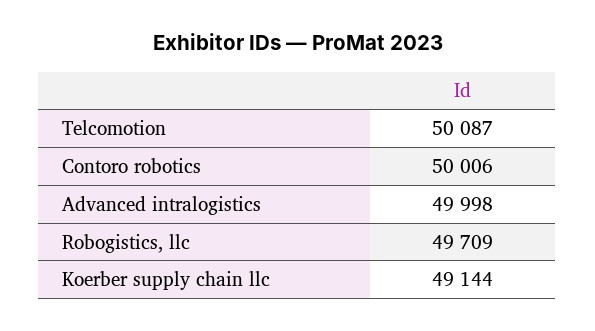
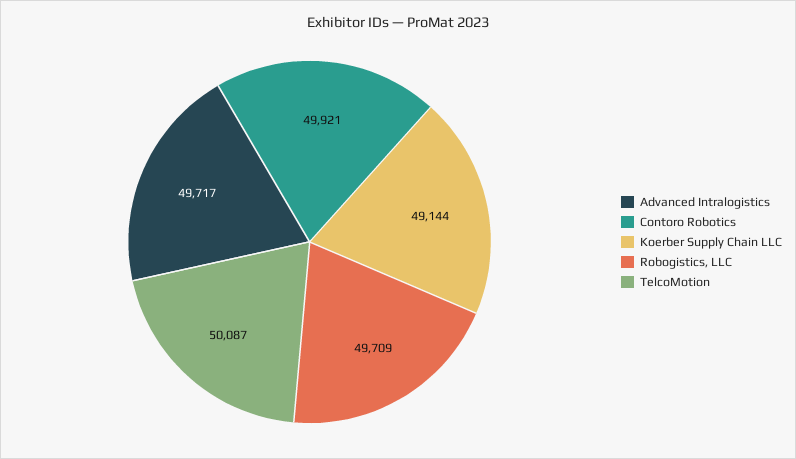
Contoro robotics: 50006 -> 49921
Advanced intralogistics: 49998 -> 49717

